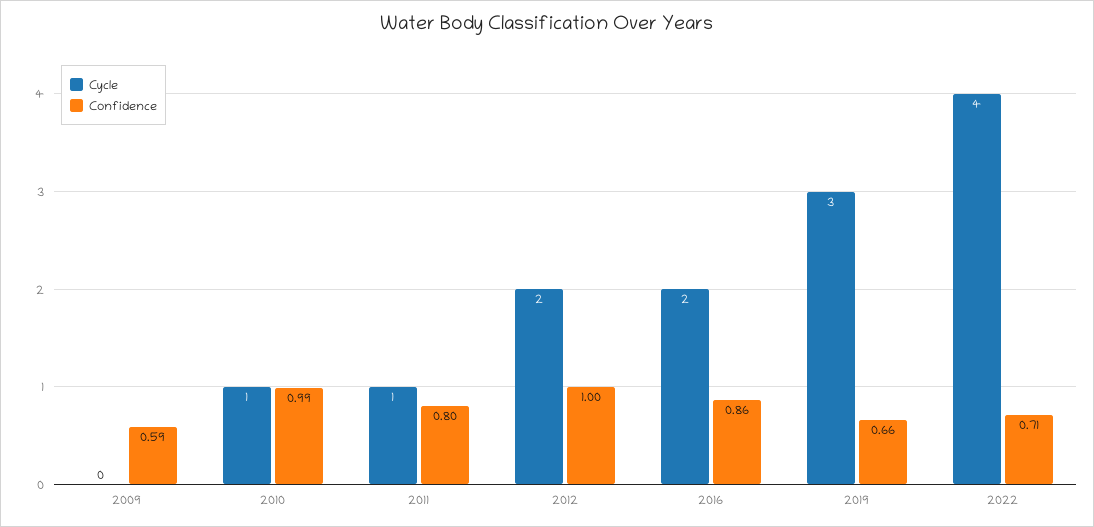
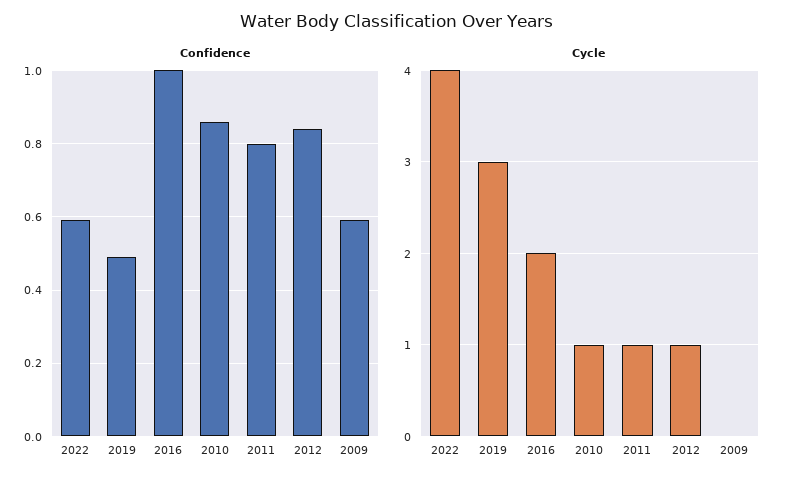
Confidence, 2010: 0.99 -> 0.85
Cycle, 2012: 2 -> 1
Confidence, 2012: 1 -> 0.85
Confidence, 2016: 0.86 -> 1
Confidence, 2019: 0.66 -> 0.5
Confidence, 2022: 0.71 -> 0.6

